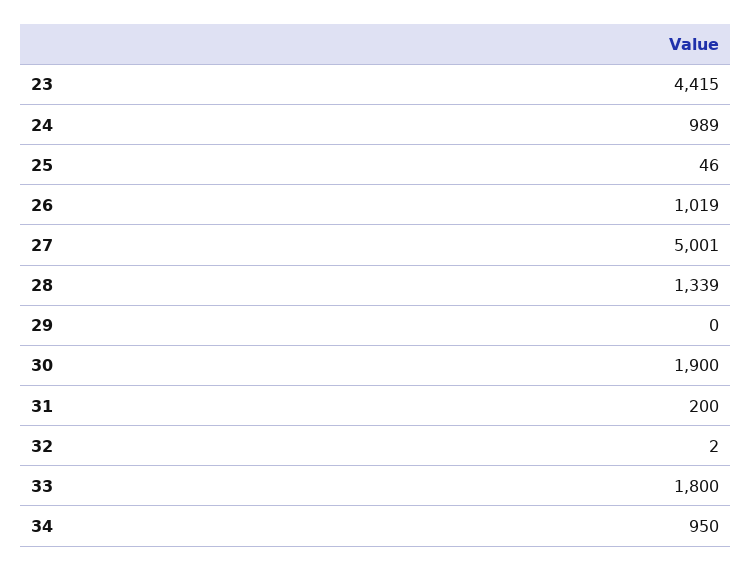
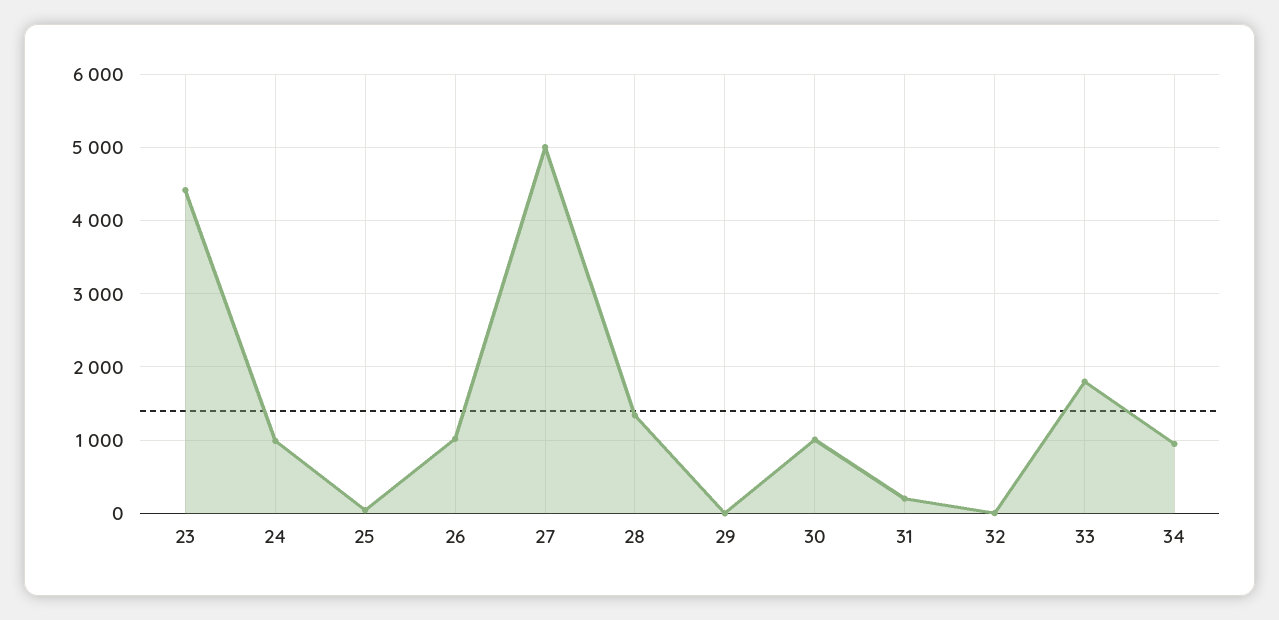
30: 1900 -> 1000

